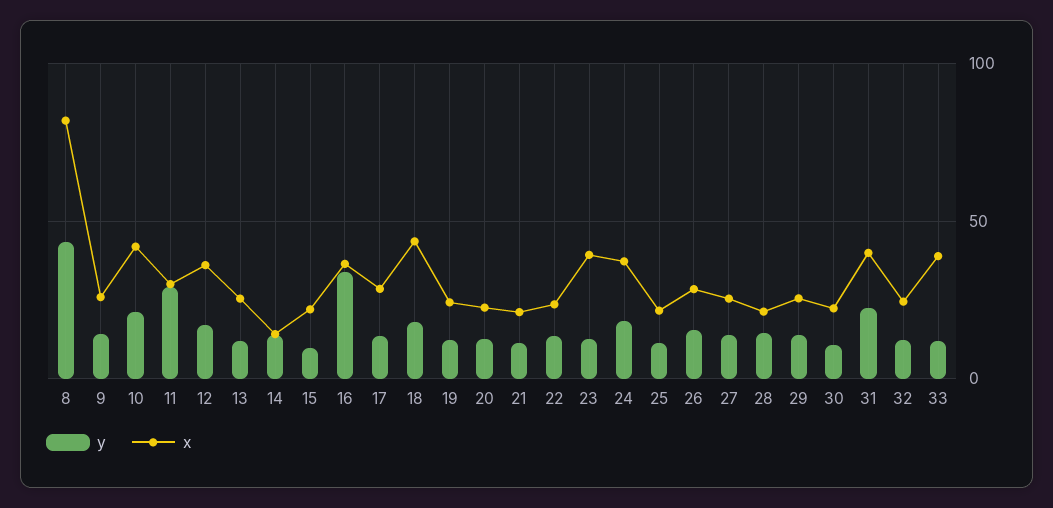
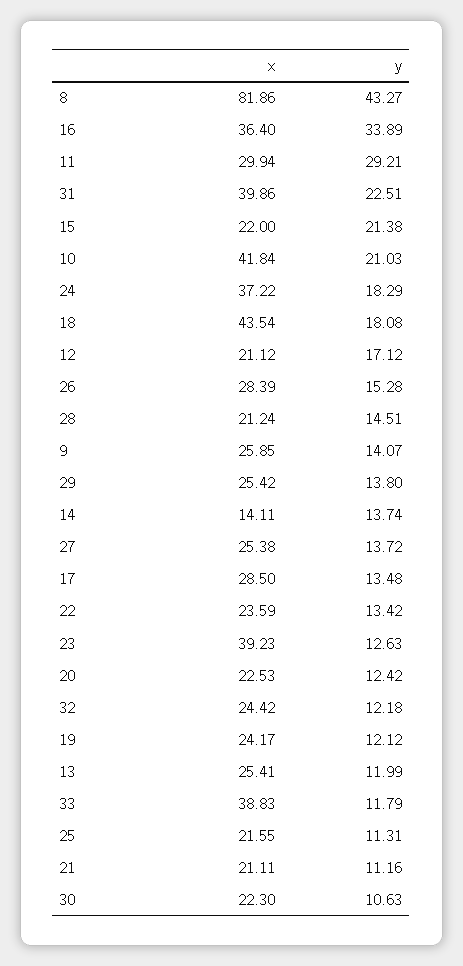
x, 12: 35 -> 21.12
y, 15: 10 -> 21.38

